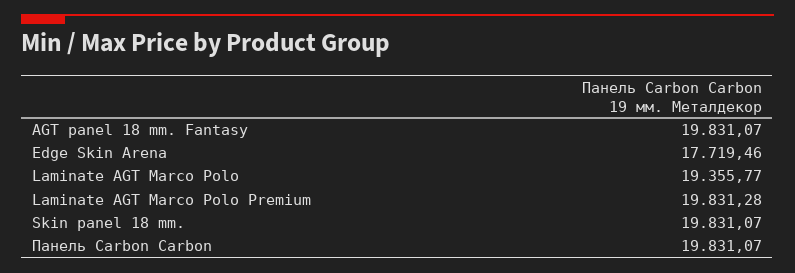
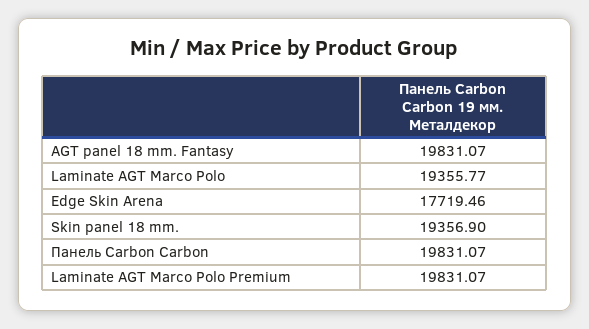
Laminate AGT Marco Polo Premium: 19831.28 -> 19831.07
Skin panel 18 mm.: 19831.07 -> 19356.9

